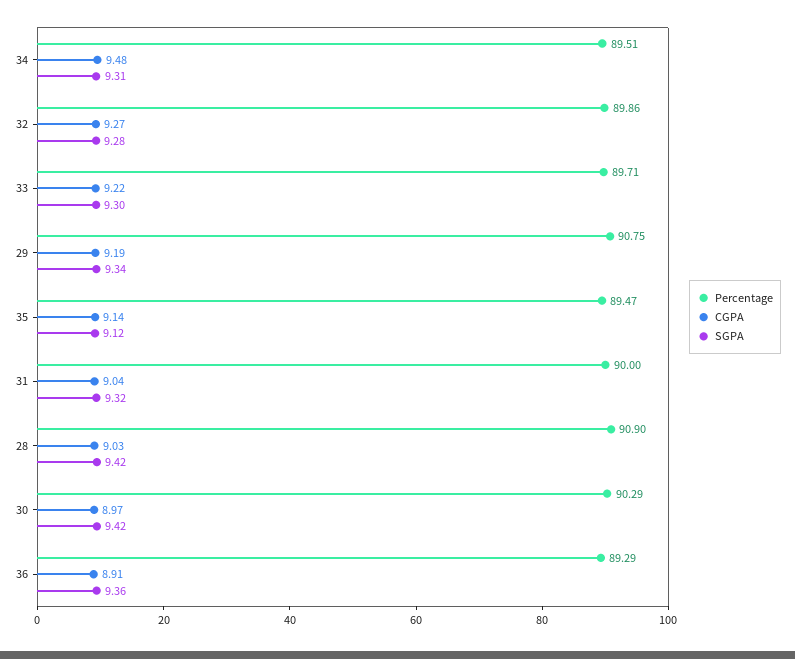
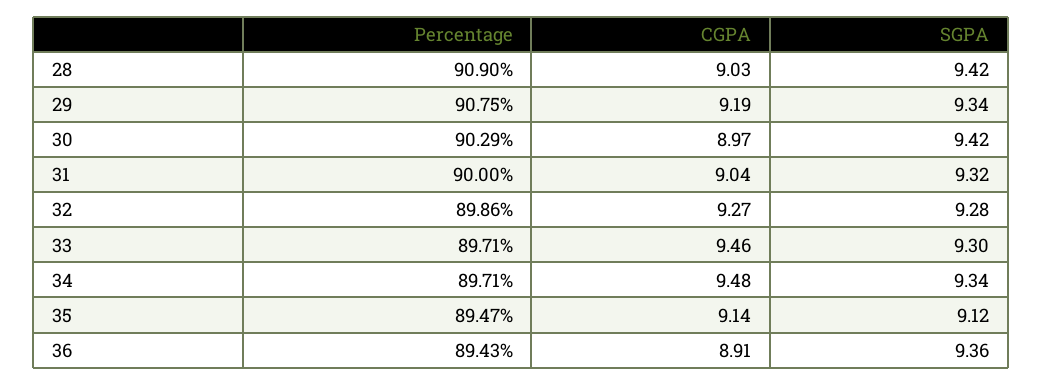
Percentage, 34: 89.51 -> 89.71
SGPA, 34: 9.31 -> 9.34
CGPA, 33: 9.22 -> 9.46
Percentage, 36: 89.29 -> 89.43

